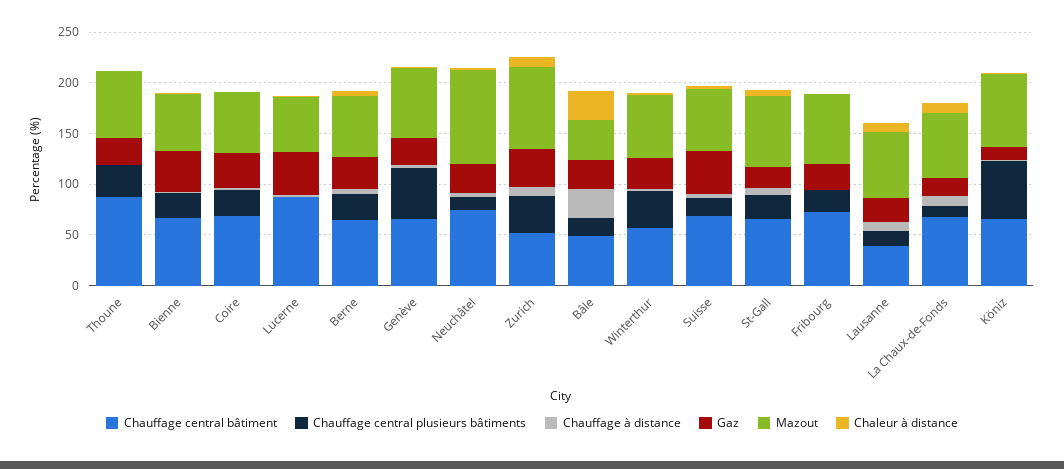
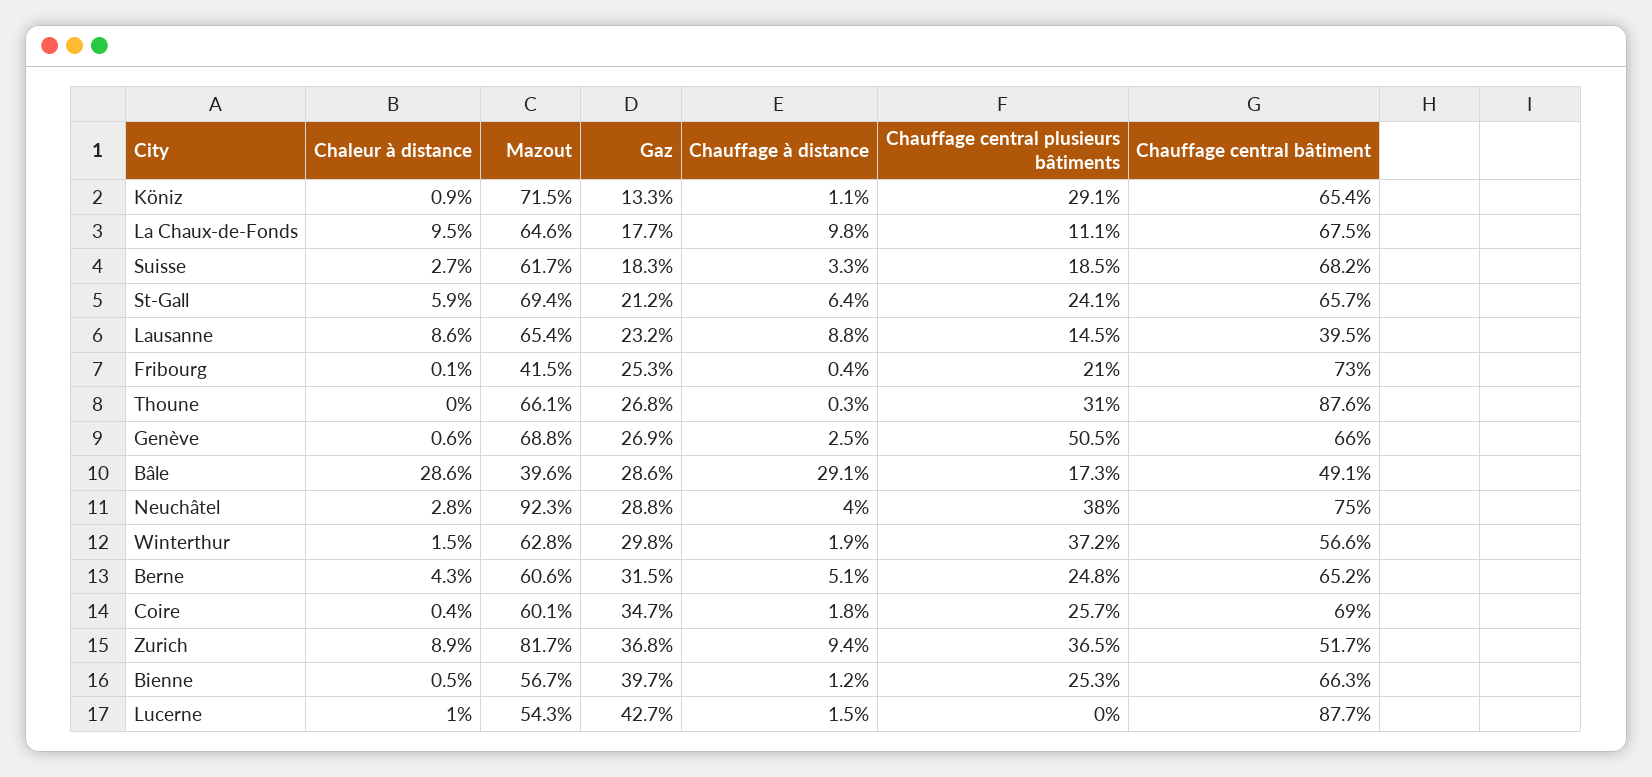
Chauffage central plusieurs bâtiments, Neuchâtel: 10 -> 38
Gaz, Suisse: 40 -> 18.3
Mazout, Fribourg: 70 -> 41.5
Chauffage central plusieurs bâtiments, Köniz: 60 -> 29.1

